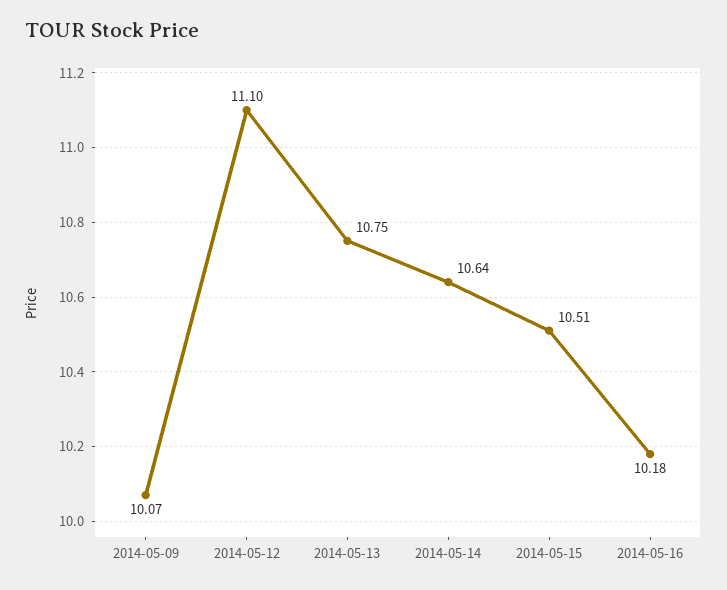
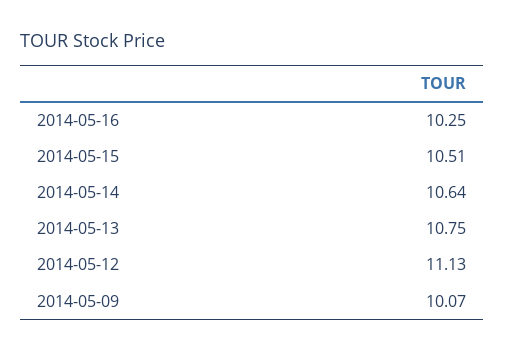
2014-05-12: 11.1 -> 11.13
2014-05-16: 10.18 -> 10.25

